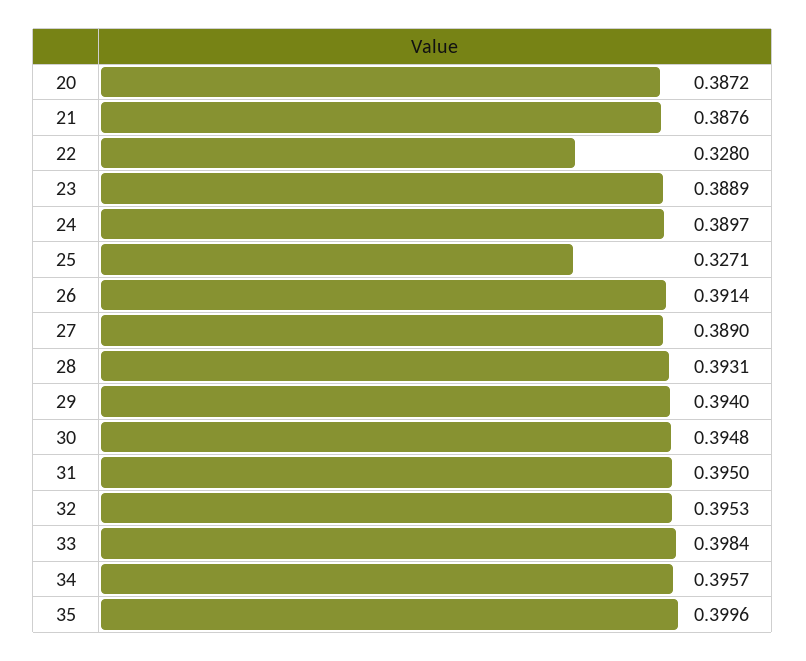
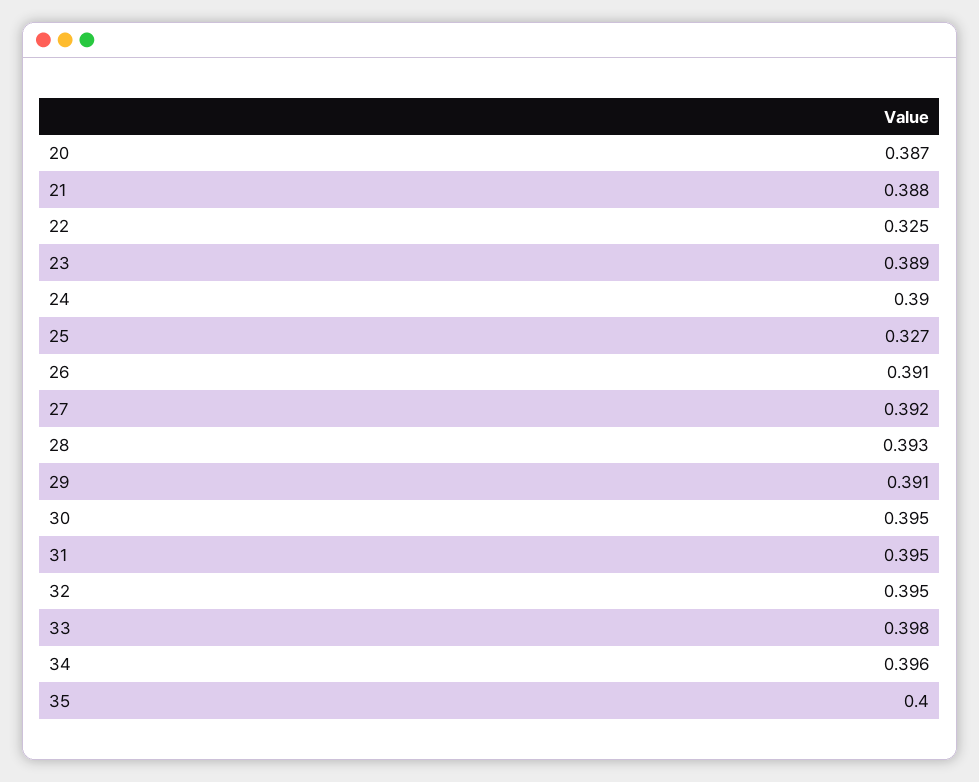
22: 0.328 -> 0.325
27: 0.389 -> 0.392
29: 0.394 -> 0.391

